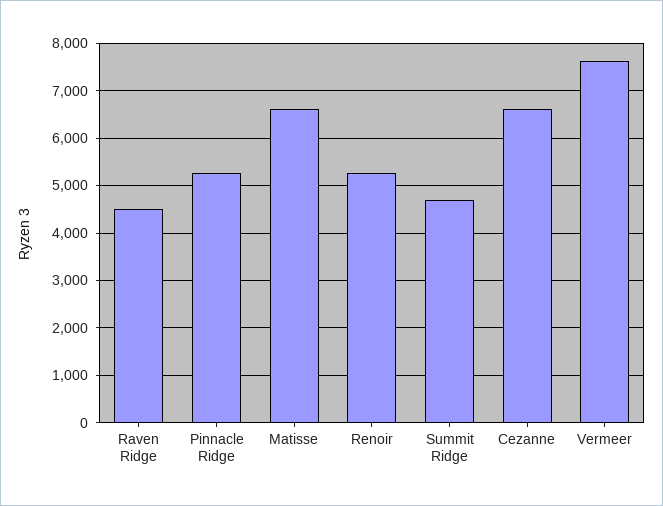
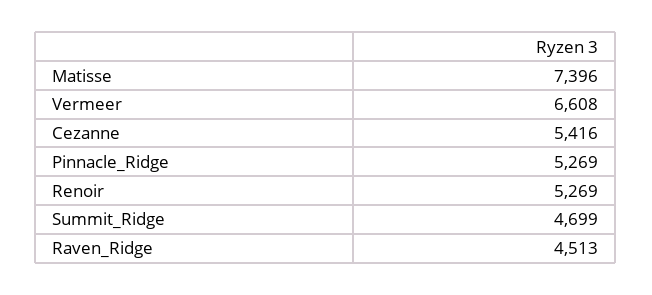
Matisse: 6600 -> 7396
Cezanne: 6600 -> 5416
Vermeer: 7600 -> 6608

